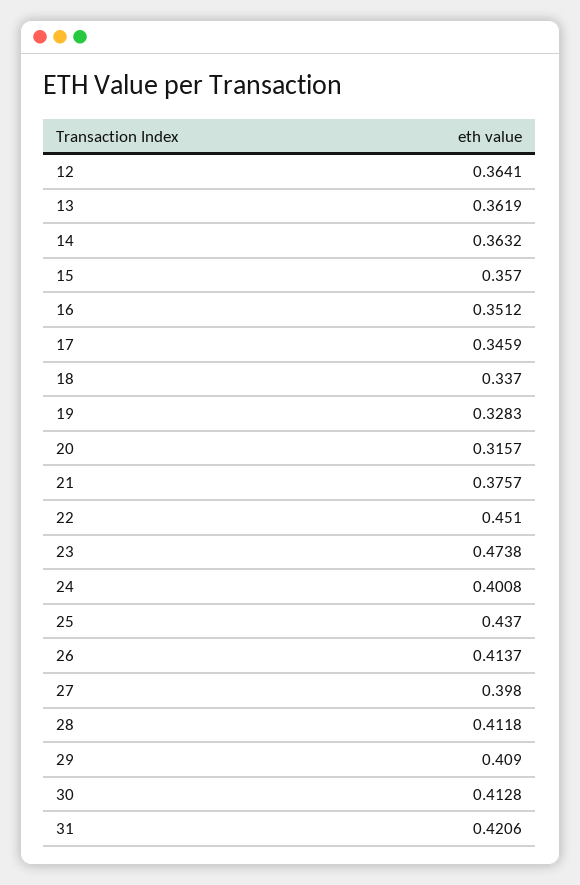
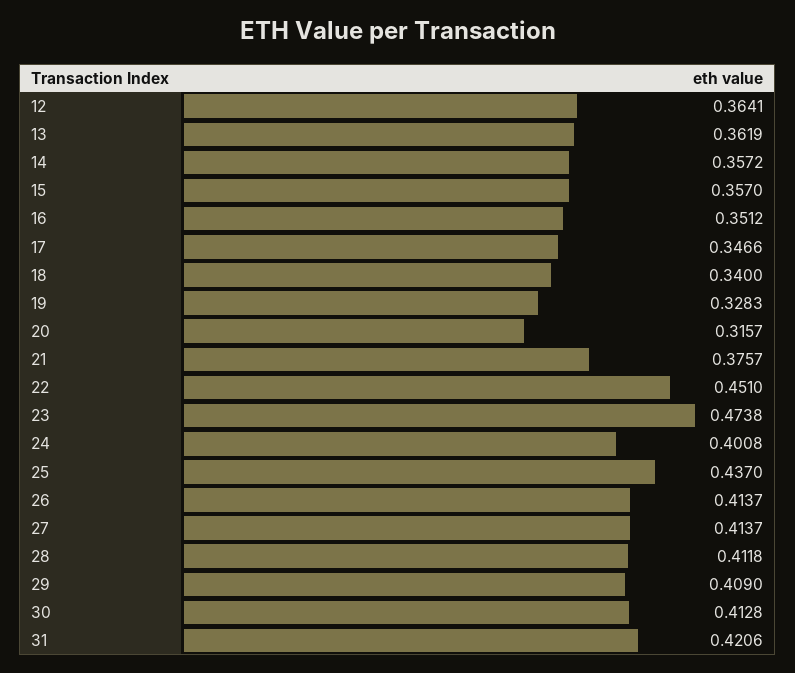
14: 0.3632 -> 0.3572
17: 0.3459 -> 0.3466
18: 0.337 -> 0.34
27: 0.398 -> 0.4137

